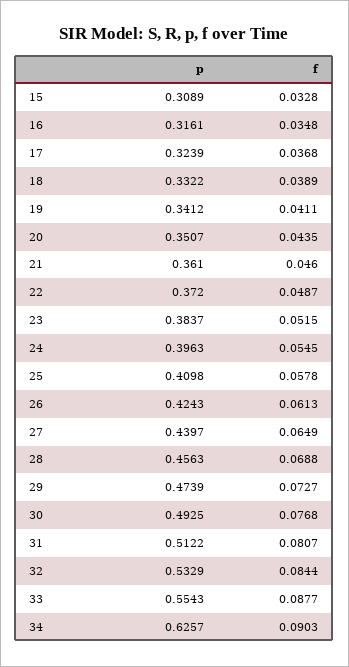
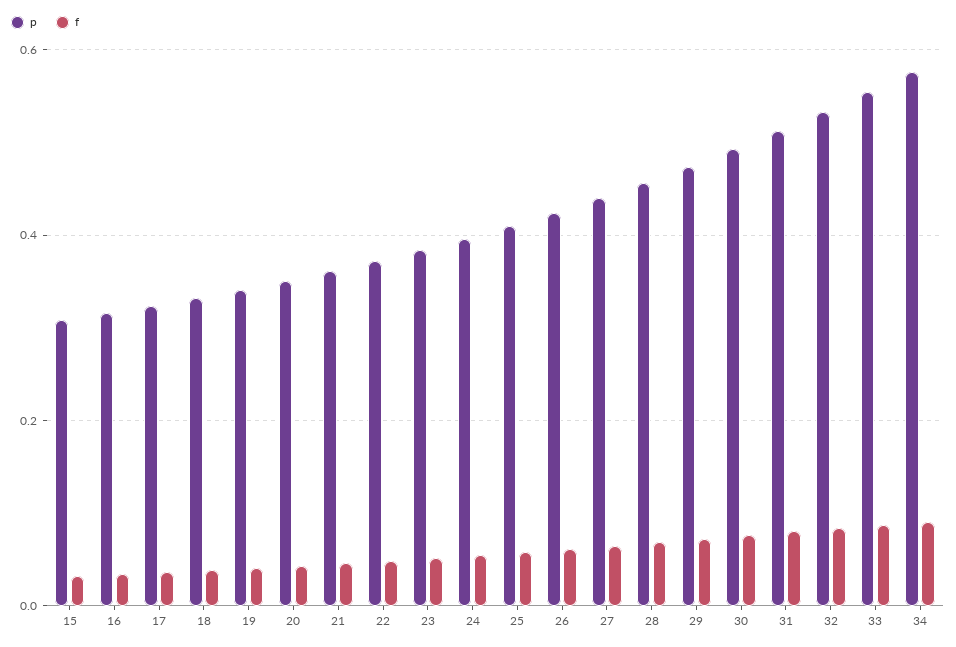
p, 34: 0.6257 -> 0.58

